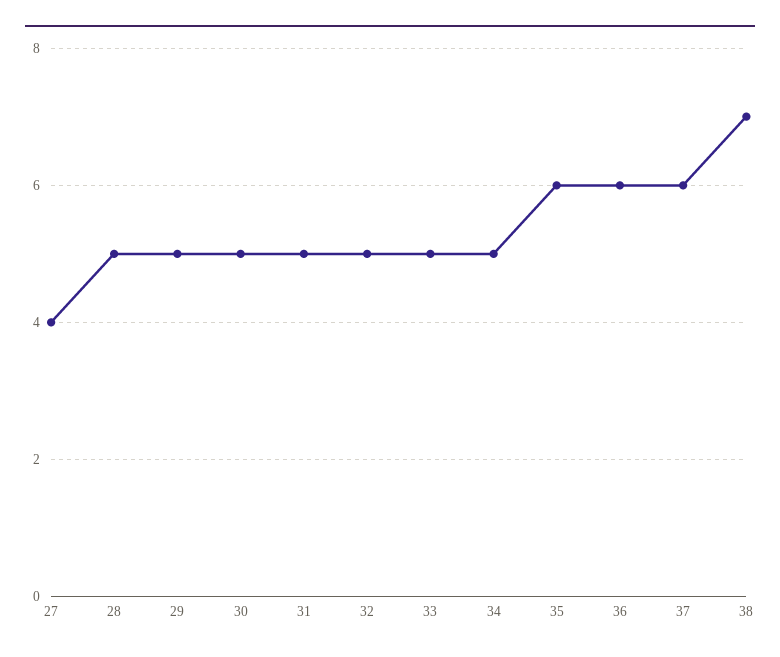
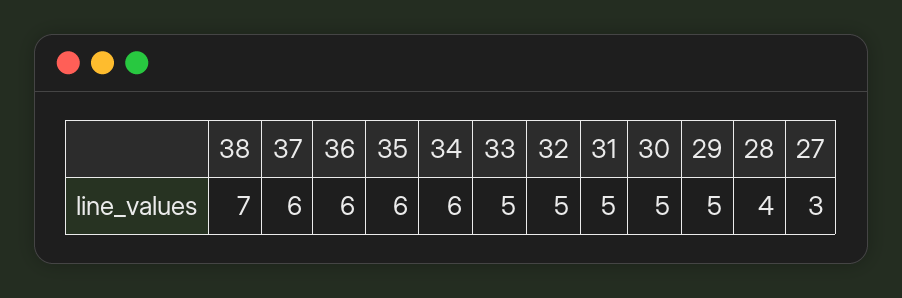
27: 4 -> 3
28: 5 -> 4
34: 5 -> 6

